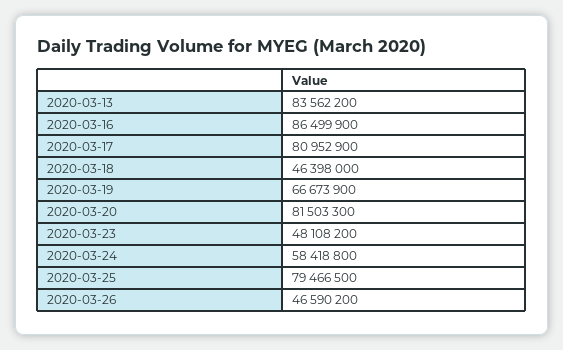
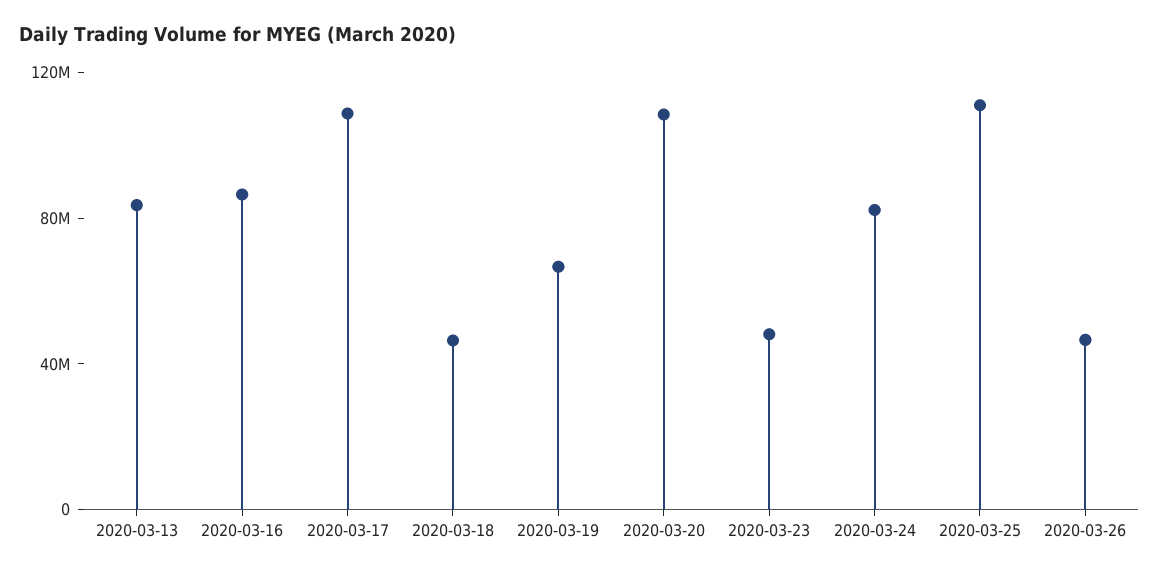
2020-03-17: 80952900 -> 110000000
2020-03-20: 81503300 -> 110000000
2020-03-24: 58418800 -> 80000000
2020-03-25: 79466500 -> 110000000

